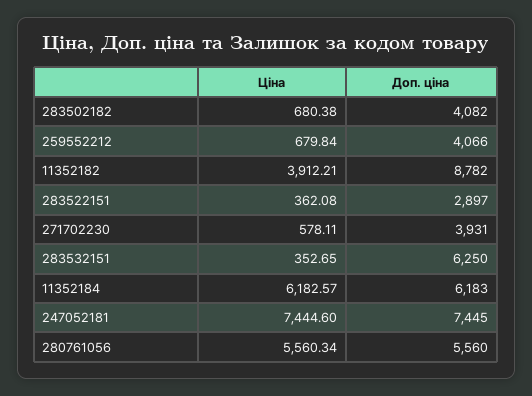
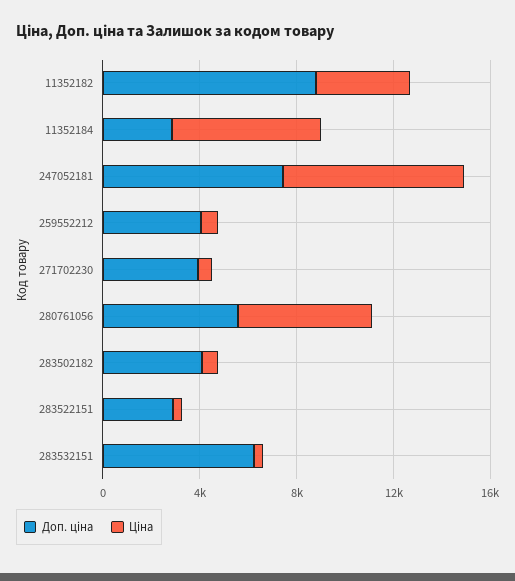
Доп. ціна, 11352184: 6183 -> 3000

